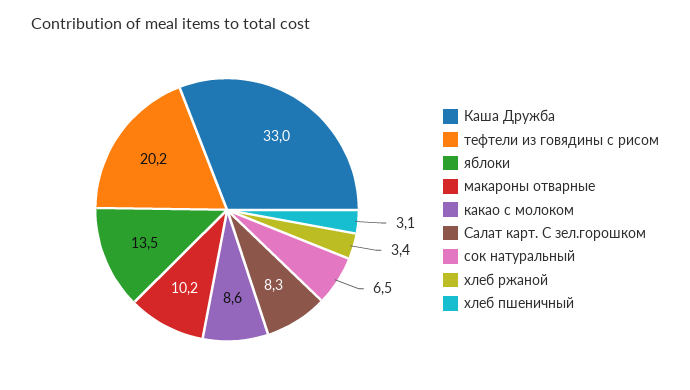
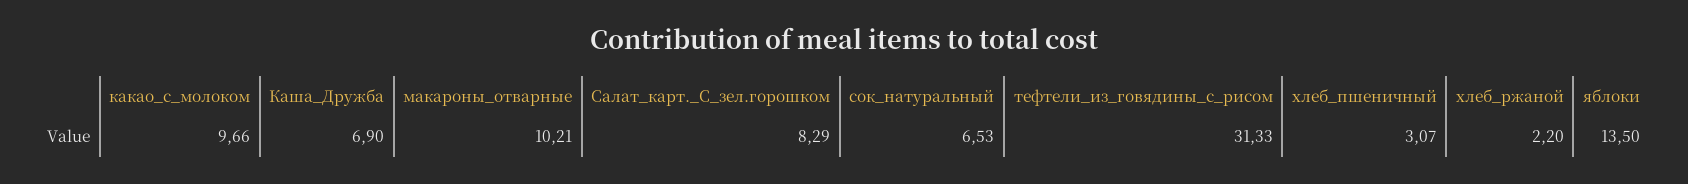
Каша Дружба: 33 -> 6.9
тефтели из говядины с рисом: 20.2 -> 31.33
какао с молоком: 8.6 -> 9.66
хлеб ржаной: 3.4 -> 2.2

